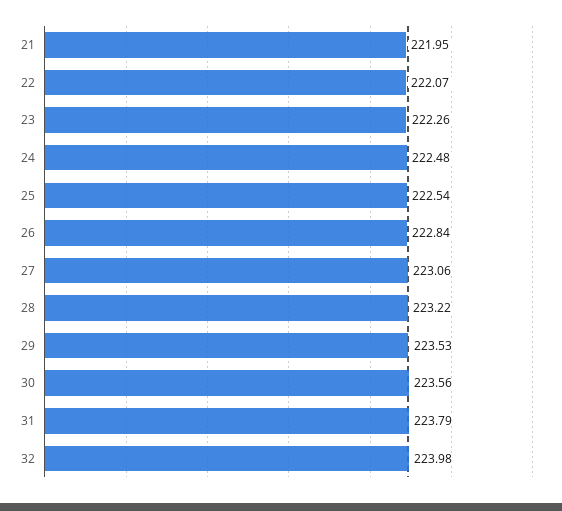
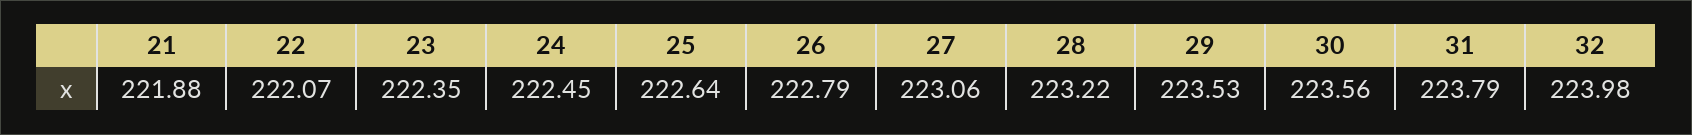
21: 221.95 -> 221.88
23: 222.26 -> 222.35
24: 222.48 -> 222.45
25: 222.54 -> 222.64
26: 222.84 -> 222.79

